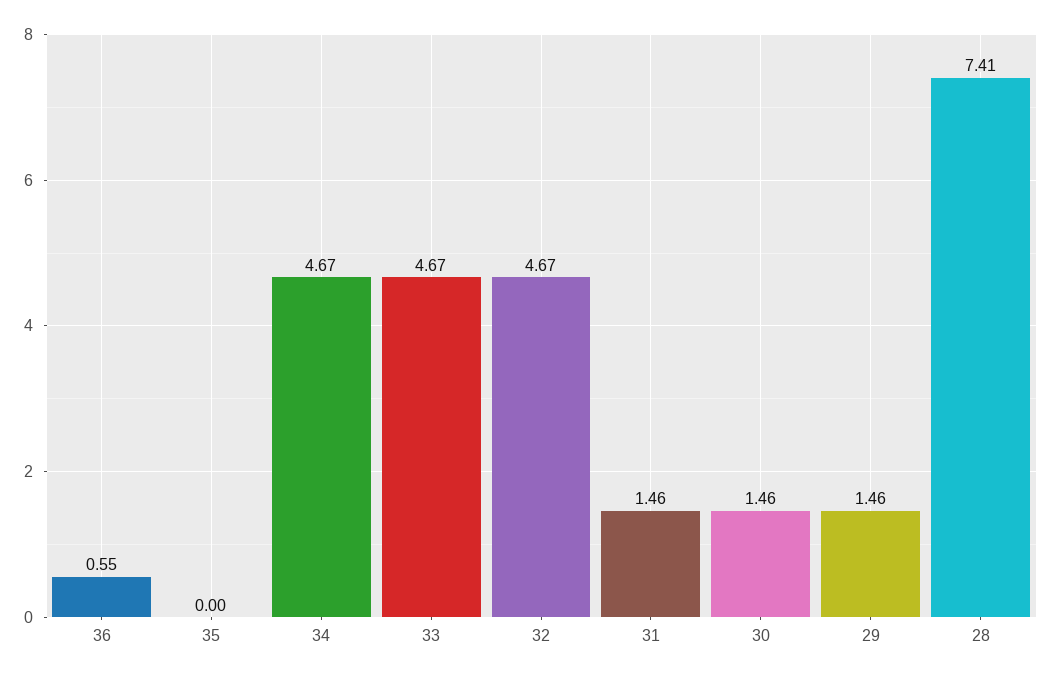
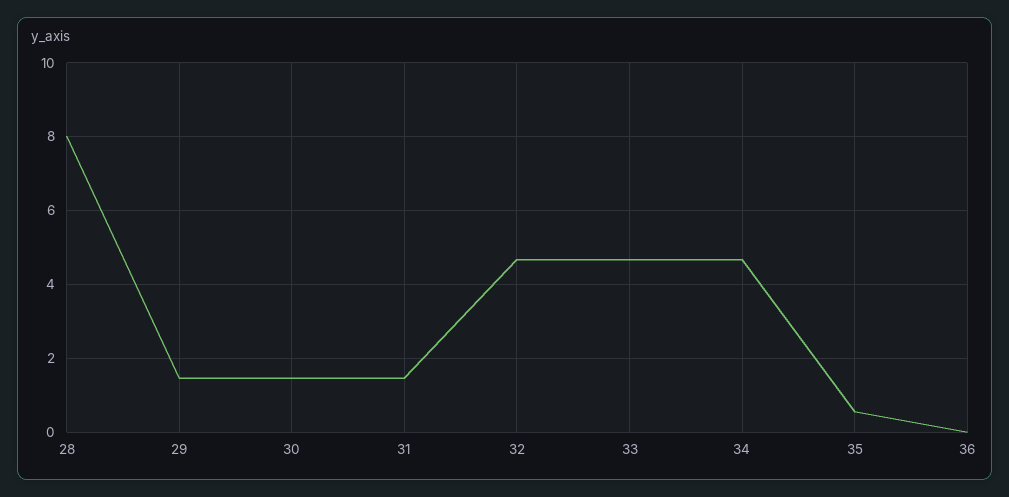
36: 0.55 -> 0
35: 0 -> 0.6
28: 7.41 -> 8

